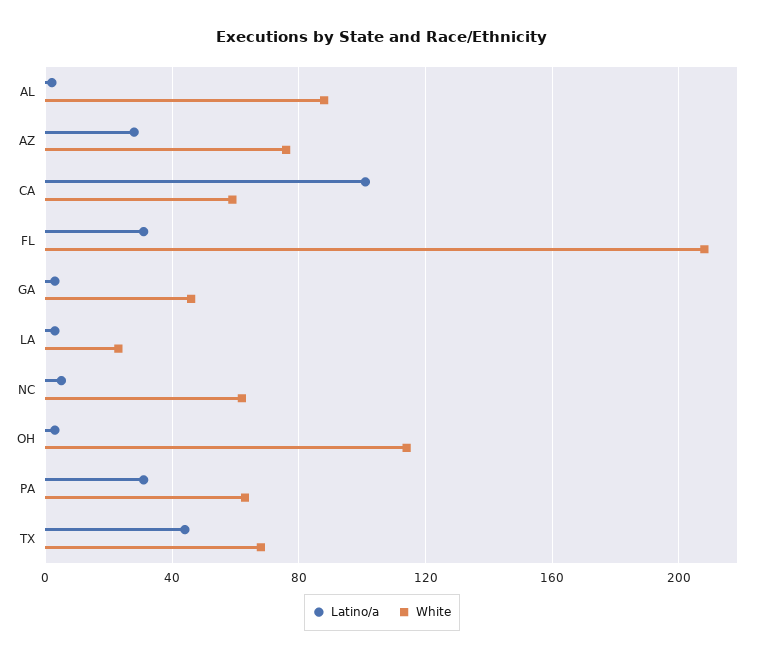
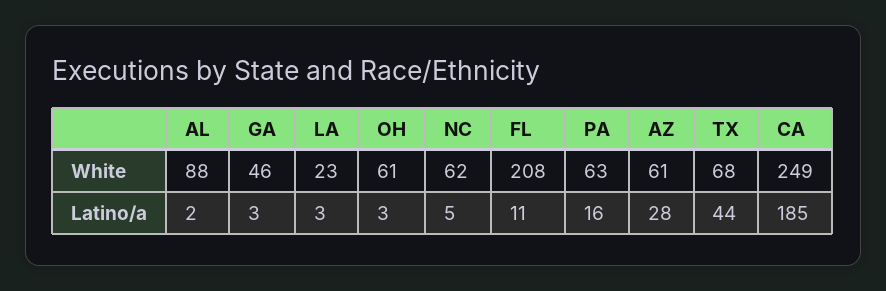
White, AZ: 75 -> 61
Latino/a, CA: 100 -> 185
White, CA: 60 -> 249
Latino/a, FL: 30 -> 11
White, OH: 115 -> 61
Latino/a, PA: 30 -> 16

